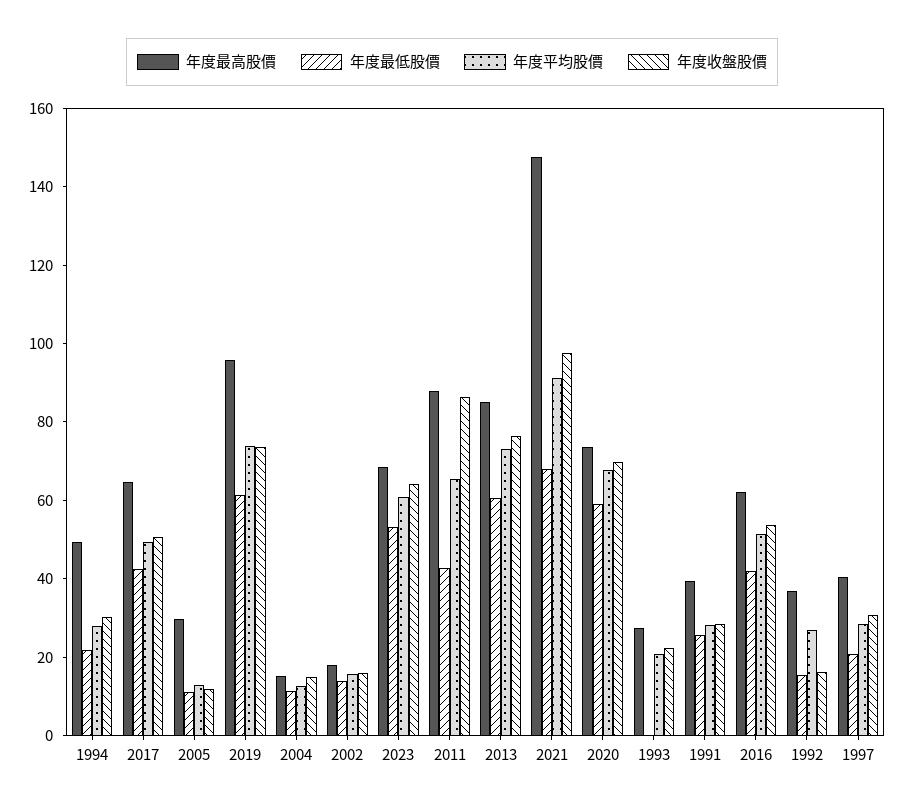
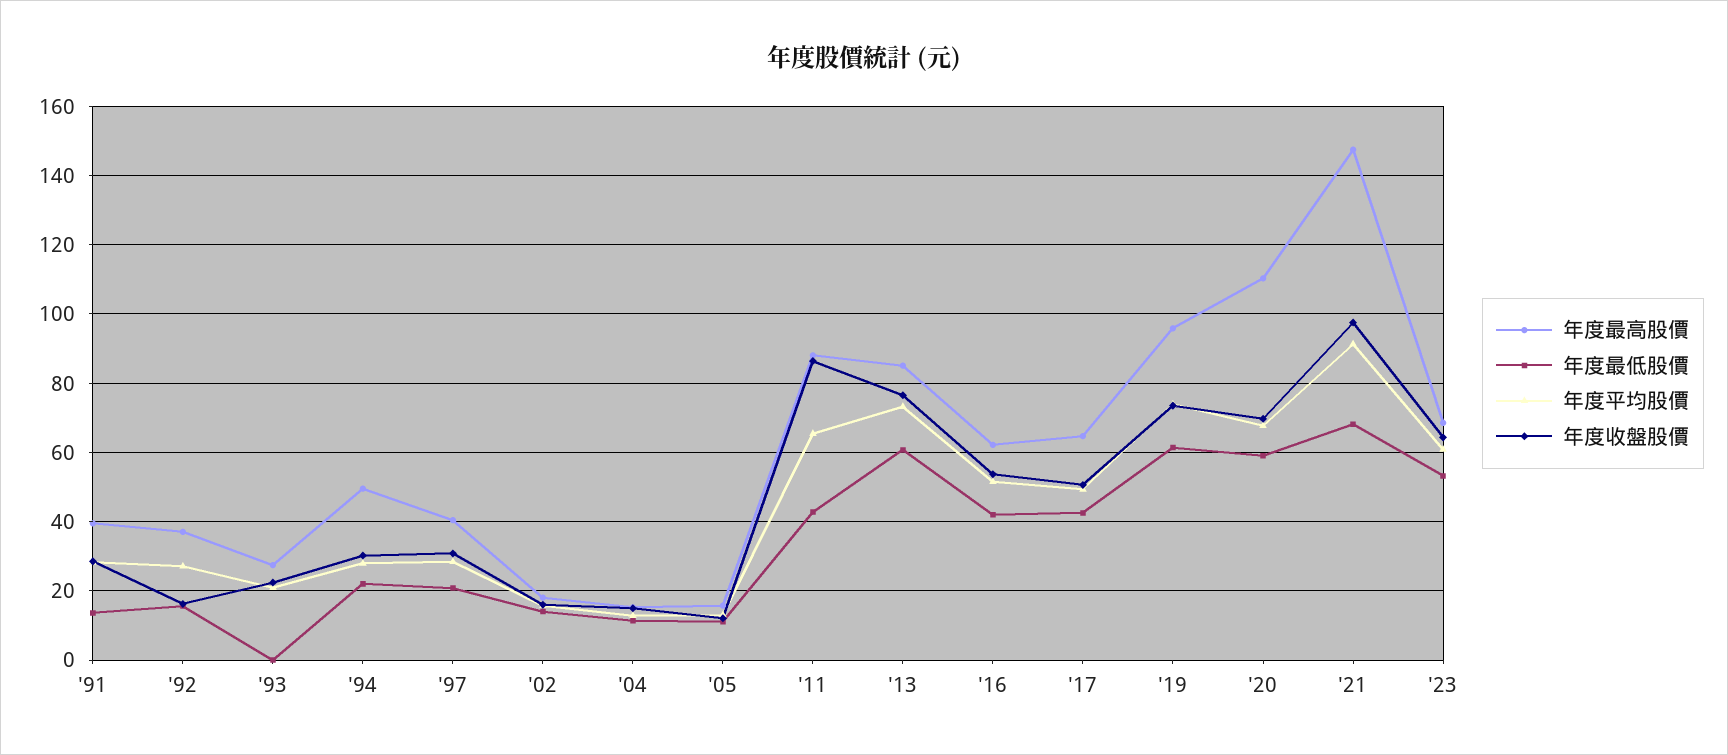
年度最高股價, 2005: 30 -> 16
年度最高股價, 2020: 75 -> 110
年度最低股價, 1991: 25 -> 14

